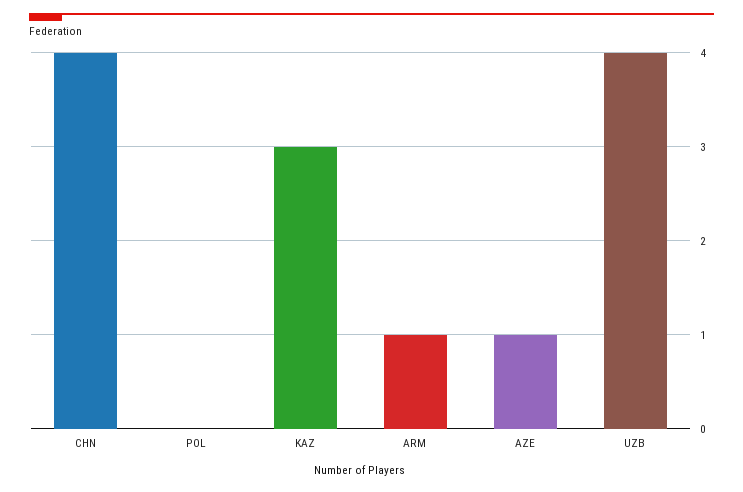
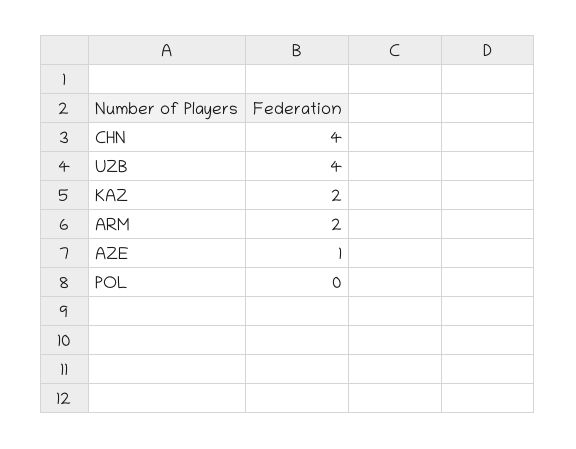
KAZ: 3 -> 2
ARM: 1 -> 2

